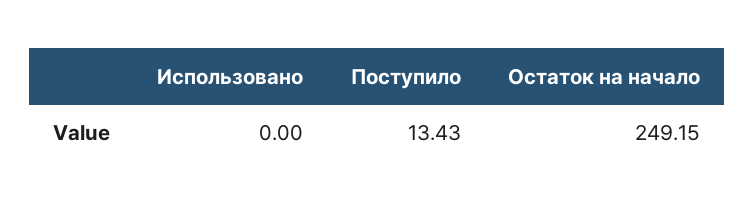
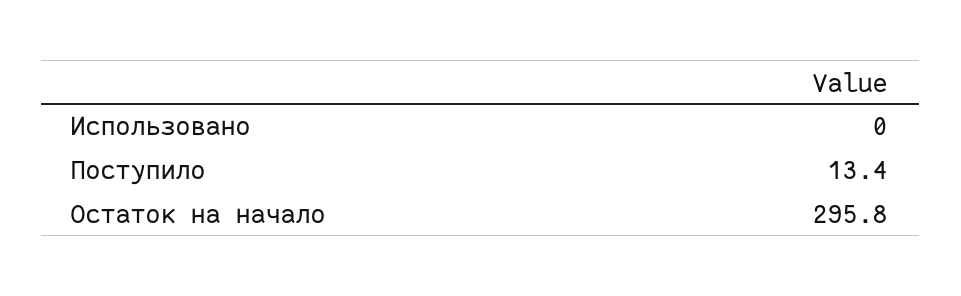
Остаток на начало: 249.15 -> 295.8

